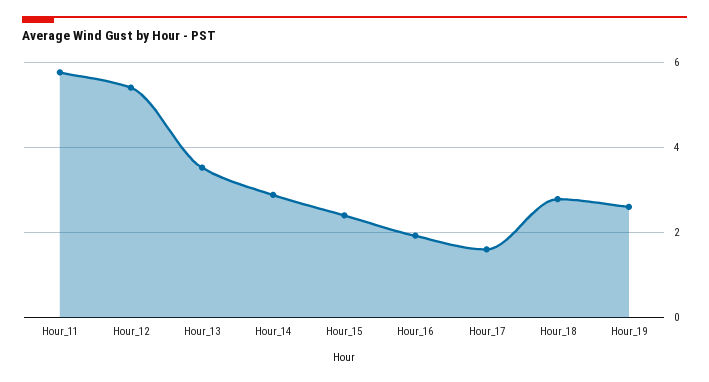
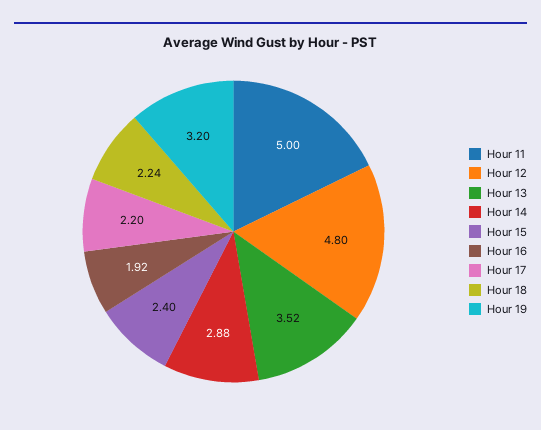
Hour_11: 5.8 -> 5
Hour_12: 5.4 -> 4.8
Hour_17: 1.6 -> 2.2
Hour_18: 2.8 -> 2.24
Hour_19: 2.6 -> 3.2

